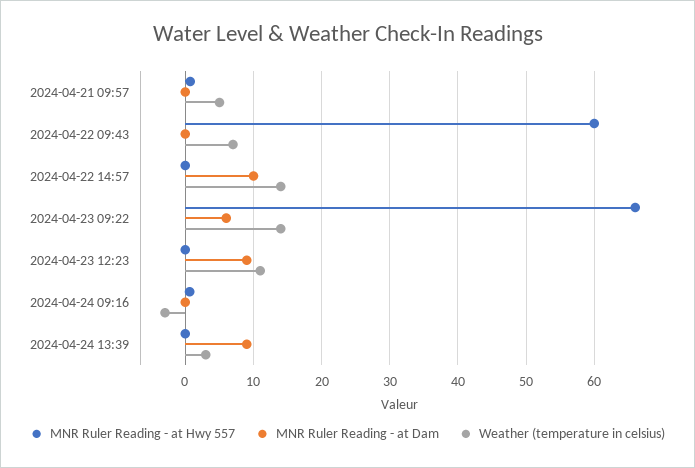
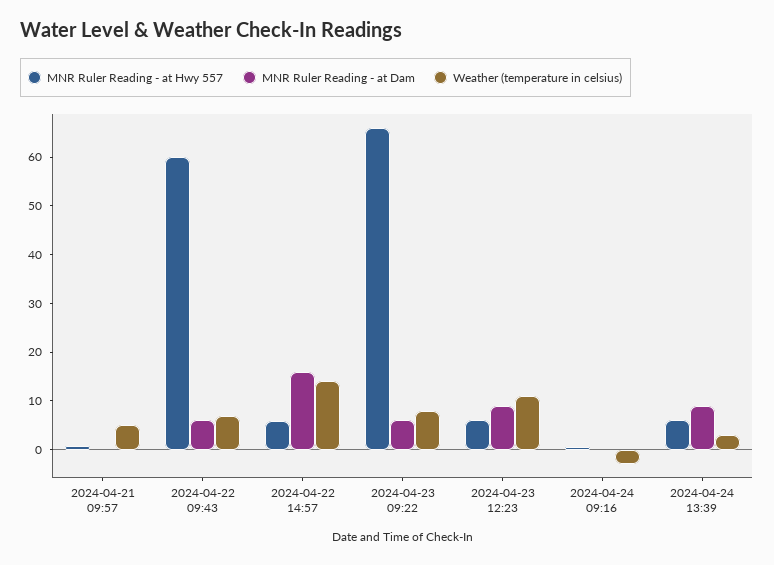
MNR Ruler Reading - at Dam, 2024-04-22 09:43: 0 -> 6
MNR Ruler Reading - at Hwy 557, 2024-04-22 14:57: 0 -> 6
MNR Ruler Reading - at Dam, 2024-04-22 14:57: 10 -> 16
Weather (temperature in celsius), 2024-04-23 09:22: 14 -> 8
MNR Ruler Reading - at Hwy 557, 2024-04-23 12:23: 0 -> 6
MNR Ruler Reading - at Hwy 557, 2024-04-24 13:39: 0 -> 6

